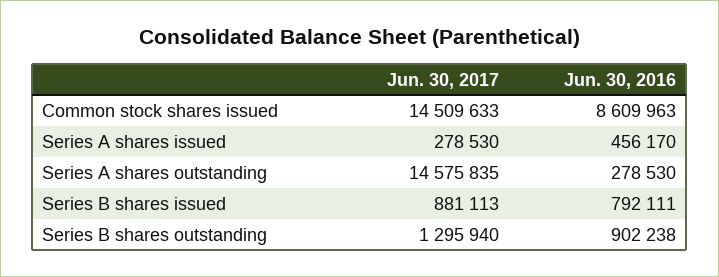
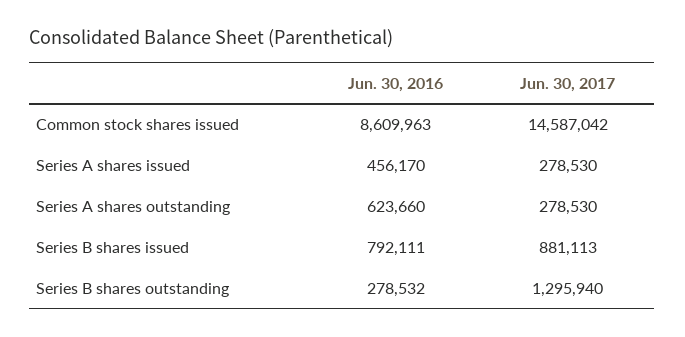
Jun. 30, 2017, Common stock shares issued: 14509633 -> 14587042
Jun. 30, 2017, Series A shares outstanding: 14575835 -> 278530
Jun. 30, 2016, Series A shares outstanding: 278530 -> 623660
Jun. 30, 2016, Series B shares outstanding: 902238 -> 278532

